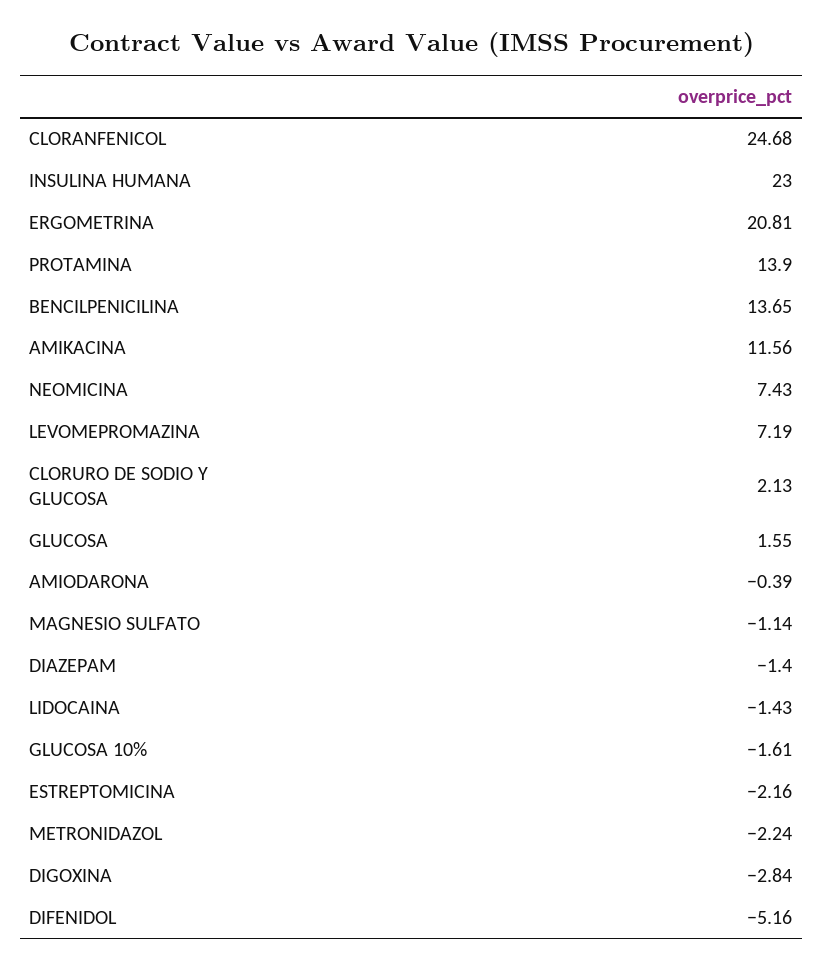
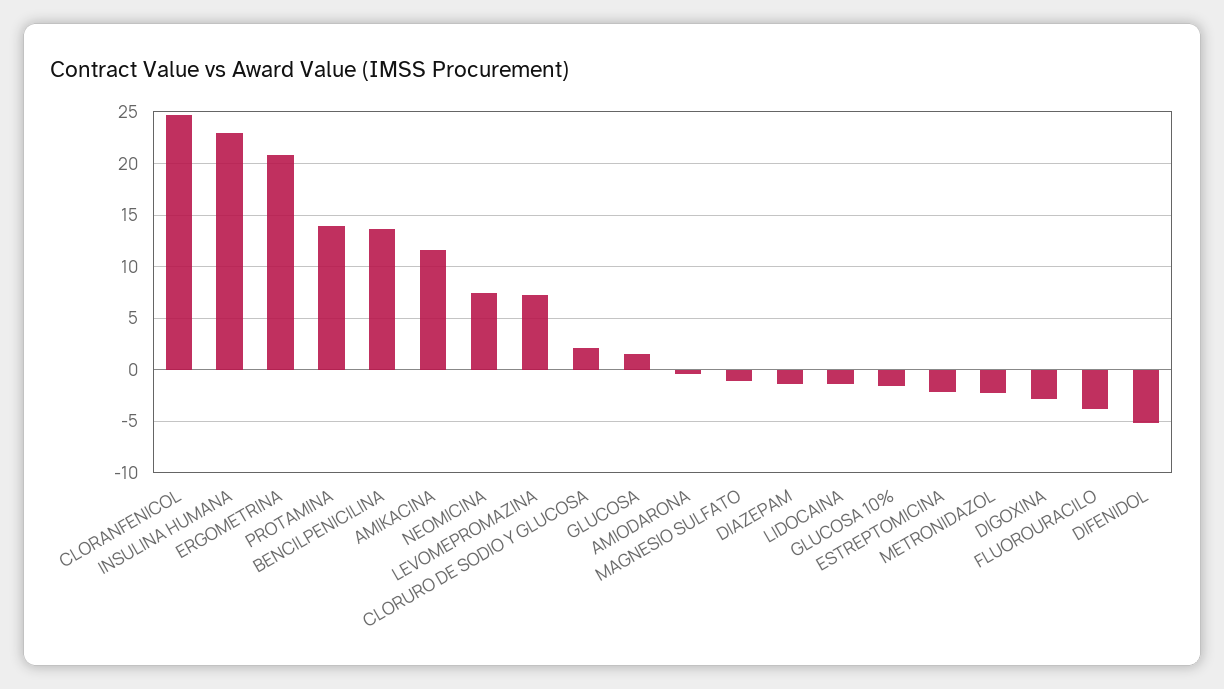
FLUOROURACILO: none -> -4

